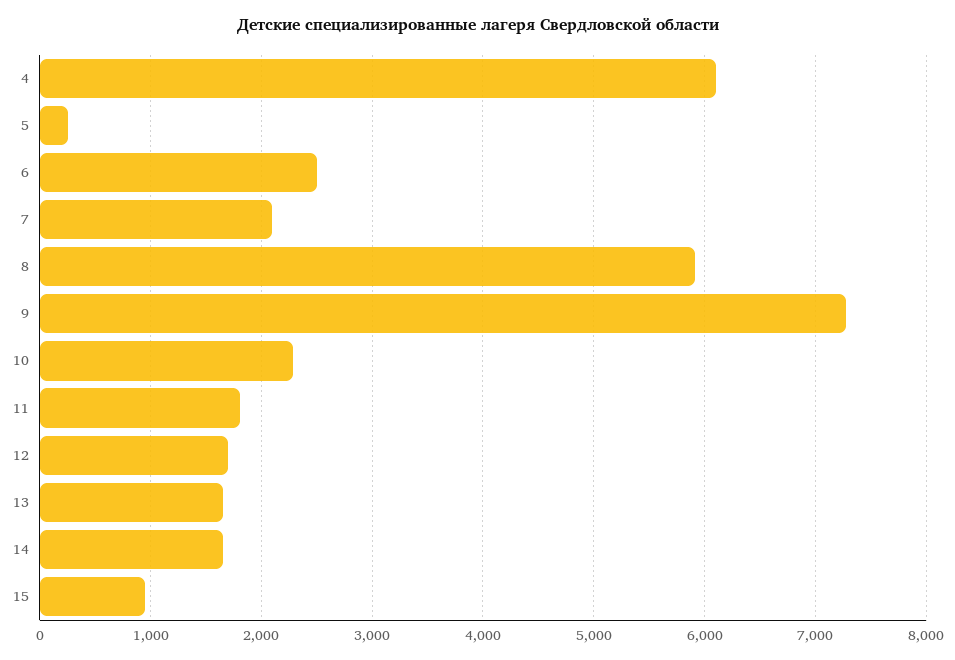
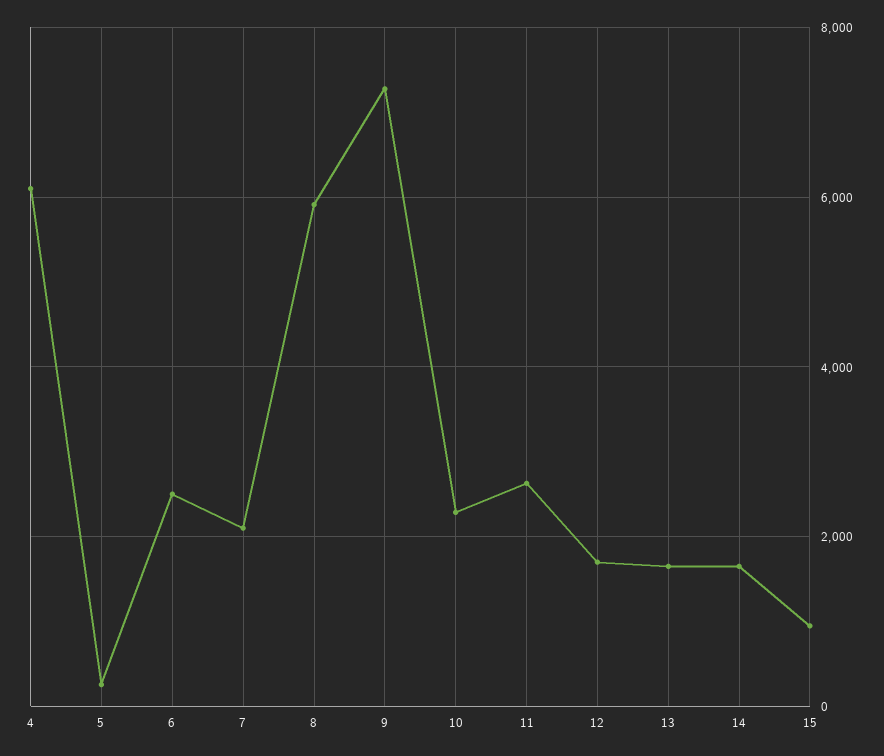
11: 1800 -> 2600

